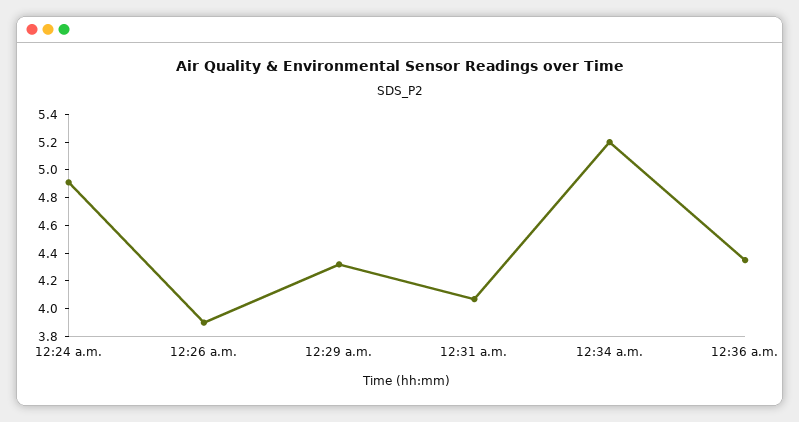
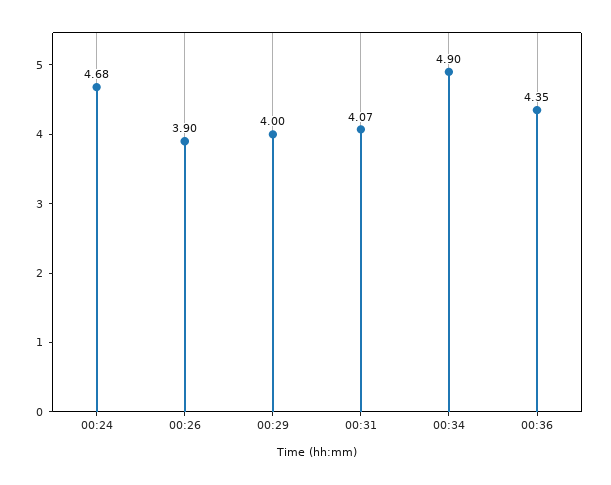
12:24 a.m.: 4.9 -> 4.68
12:29 a.m.: 4.3 -> 4
12:34 a.m.: 5.2 -> 4.9

